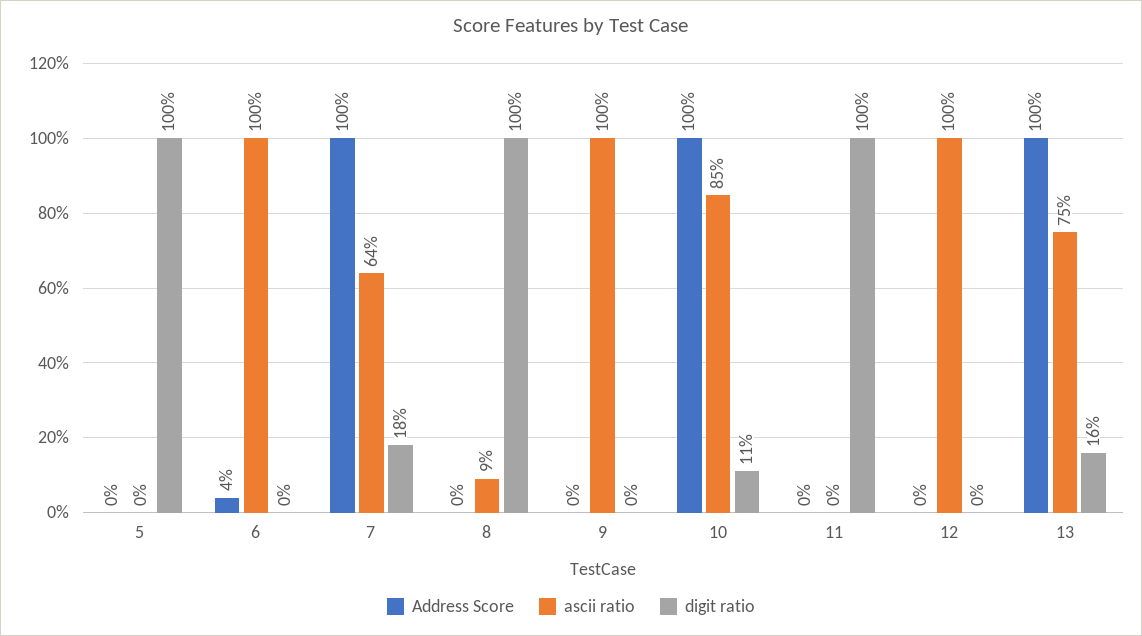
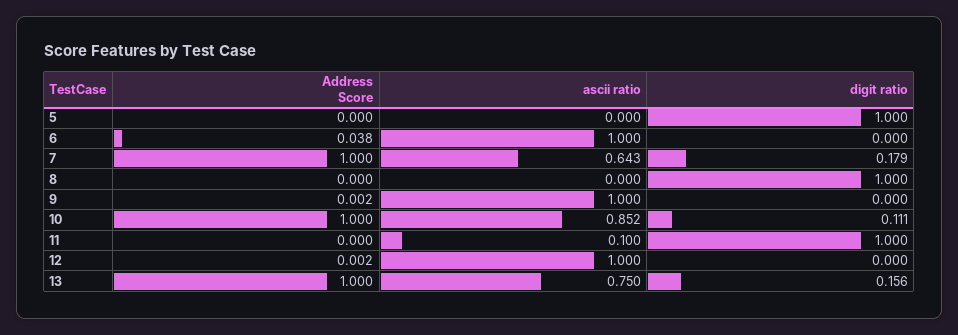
ascii ratio, 8: 0.09 -> 0
ascii ratio, 11: 0 -> 0.1

